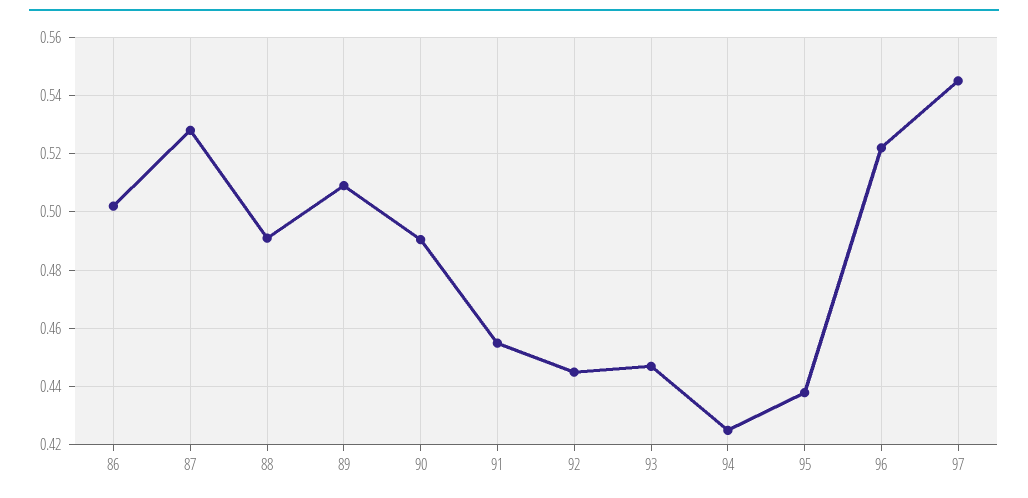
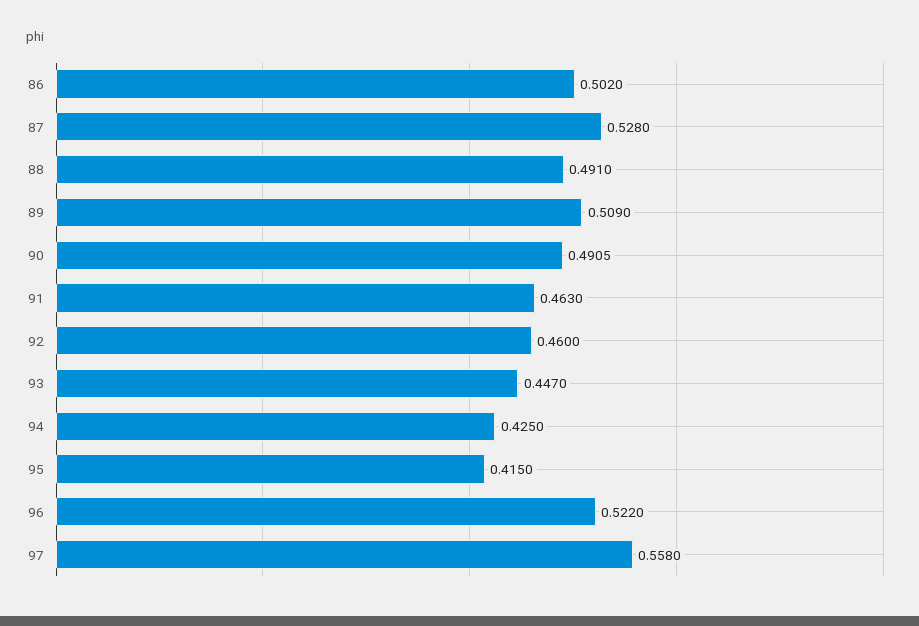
91: 0.455 -> 0.463
92: 0.445 -> 0.46
95: 0.4375 -> 0.415
97: 0.545 -> 0.558

